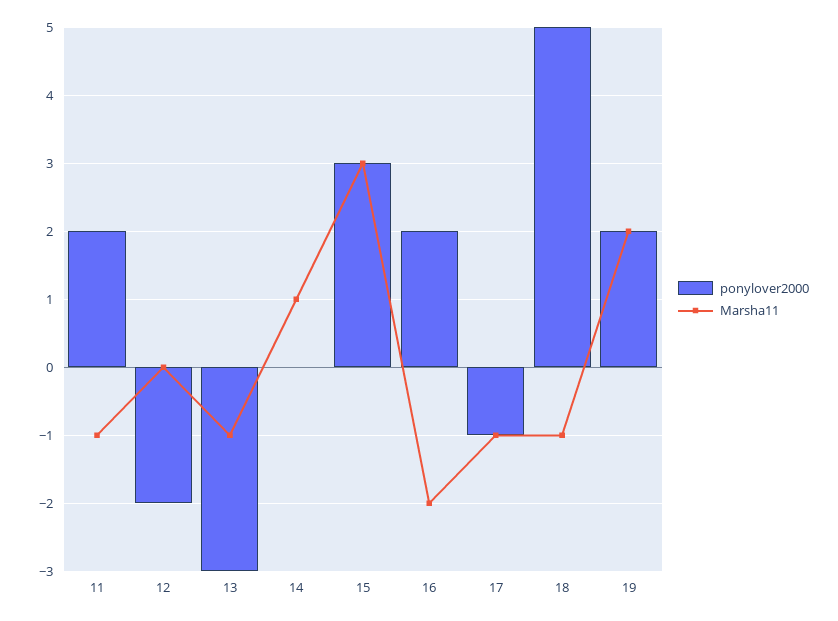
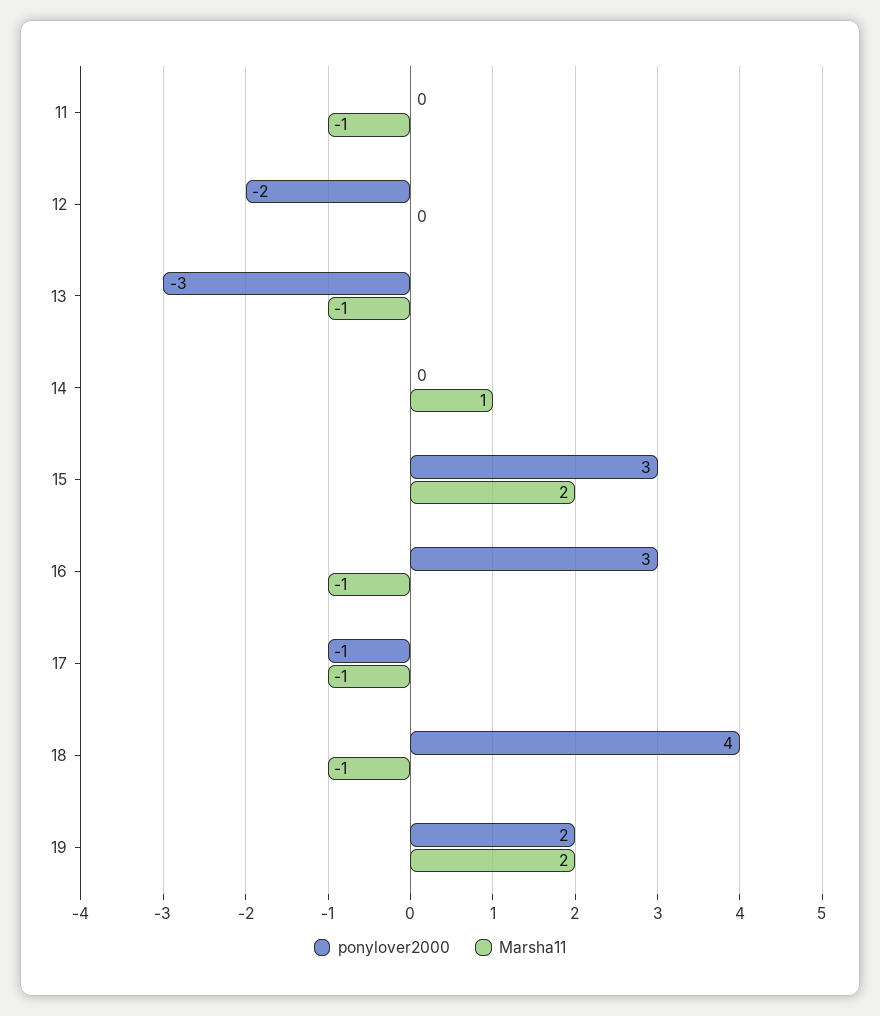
ponylover2000, 11: 2 -> 0
Marsha11, 15: 3 -> 2
ponylover2000, 16: 2 -> 3
Marsha11, 16: -2 -> -1
ponylover2000, 18: 5 -> 4

